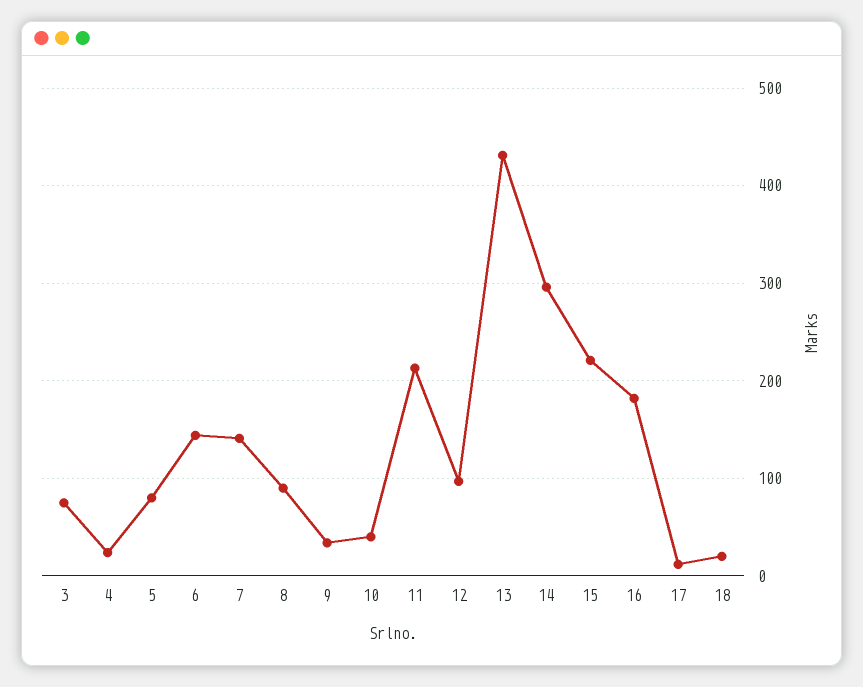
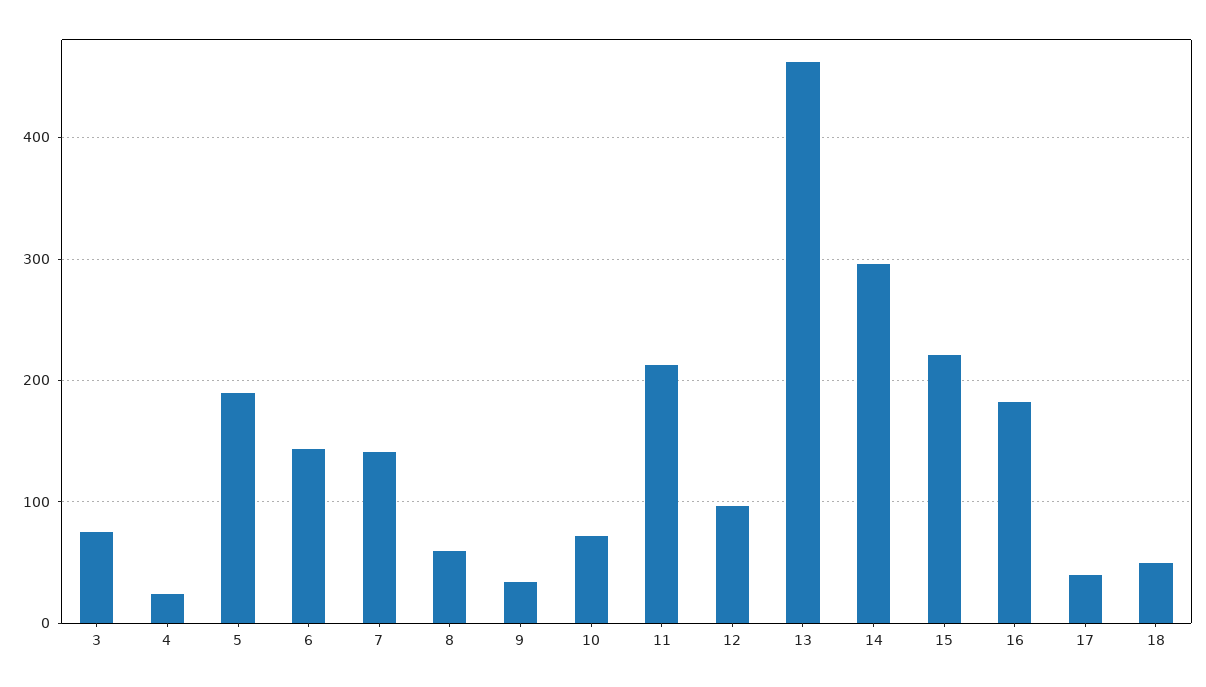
5: 80 -> 190
8: 90 -> 60
10: 40 -> 70
13: 430 -> 460
17: 10 -> 40
18: 20 -> 50

